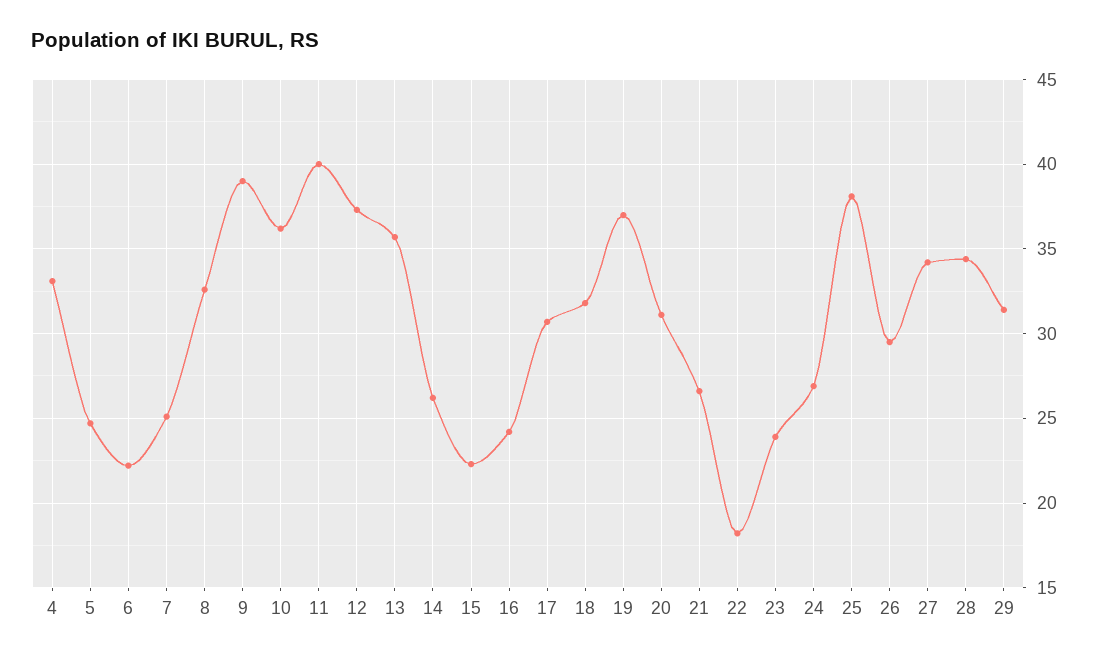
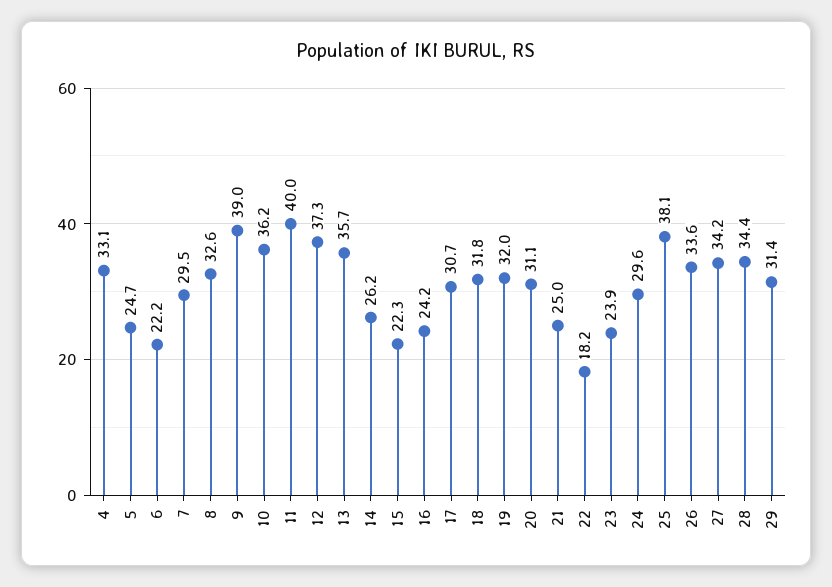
7: 25 -> 29.5
19: 37 -> 32
21: 26.5 -> 25
24: 27 -> 29.6
26: 29.5 -> 33.6

